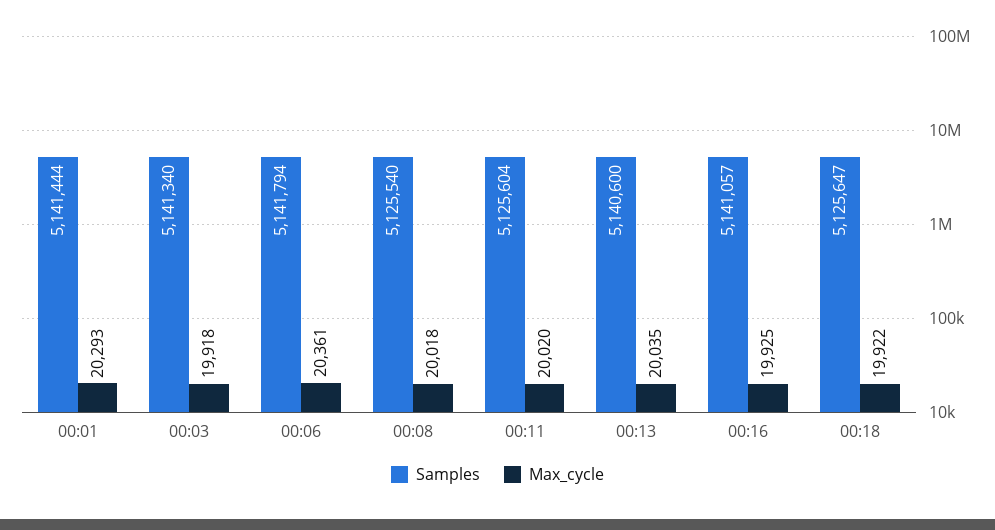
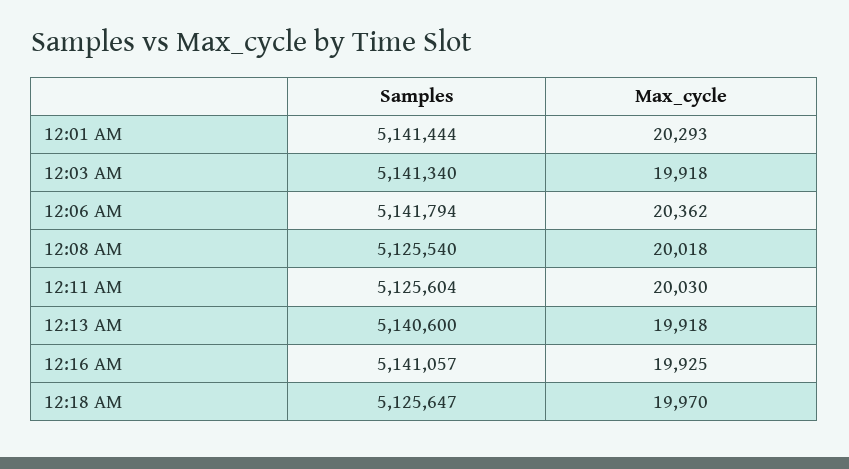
Max_cycle, 00:06: 20361 -> 20362
Max_cycle, 00:11: 20020 -> 20030
Max_cycle, 00:13: 20035 -> 19918
Max_cycle, 00:18: 19922 -> 19970

